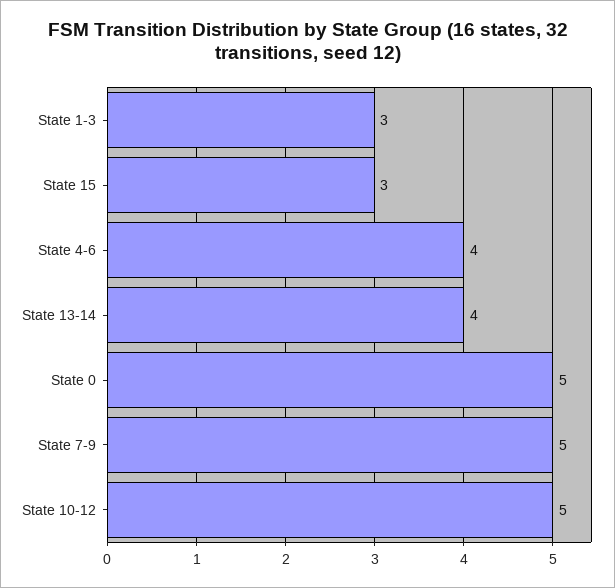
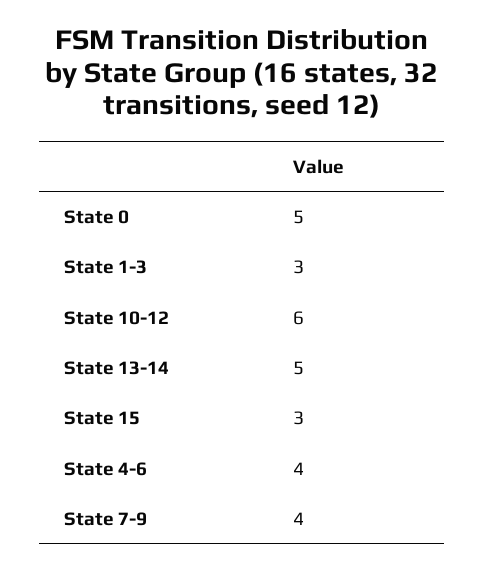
State 13-14: 4 -> 5
State 7-9: 5 -> 4
State 10-12: 5 -> 6

